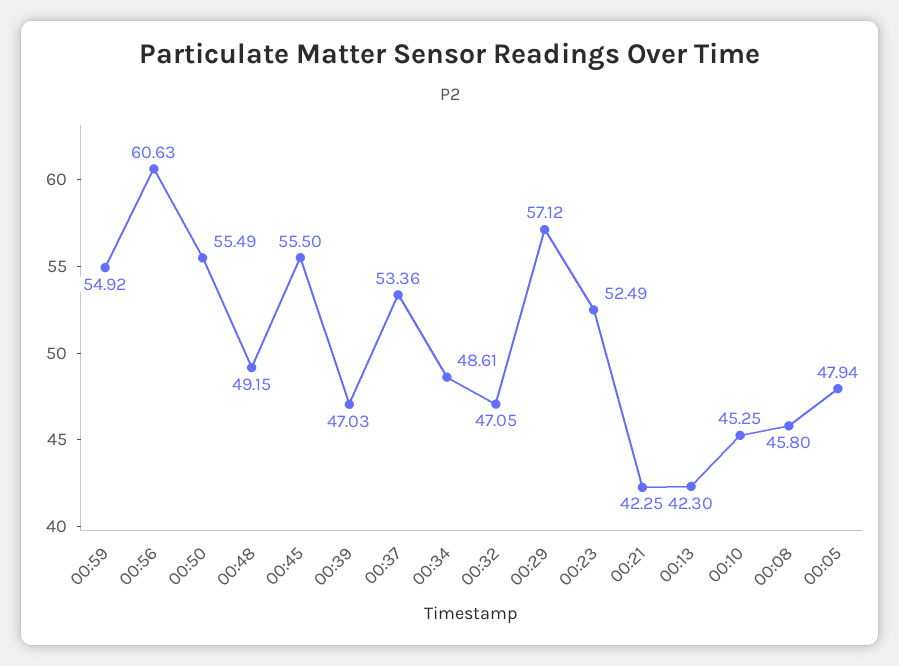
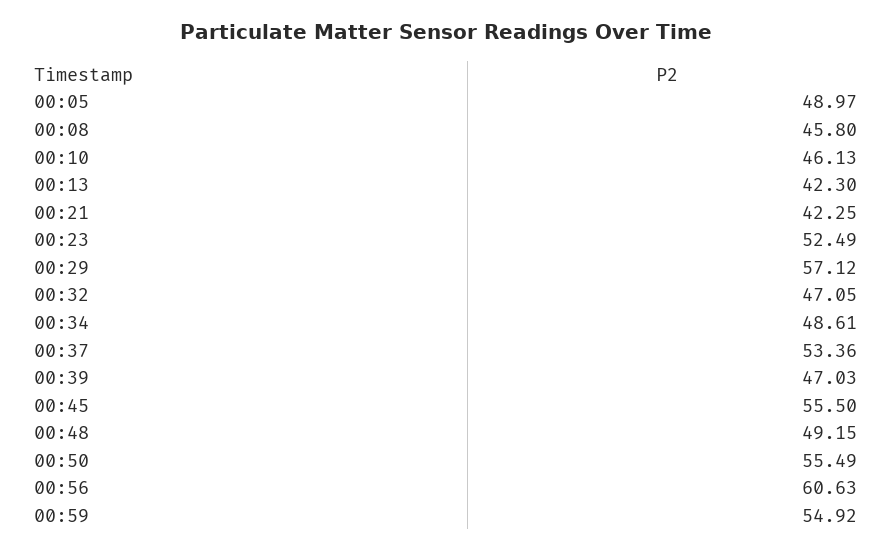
00:10: 45.25 -> 46.13
00:05: 47.94 -> 48.97

